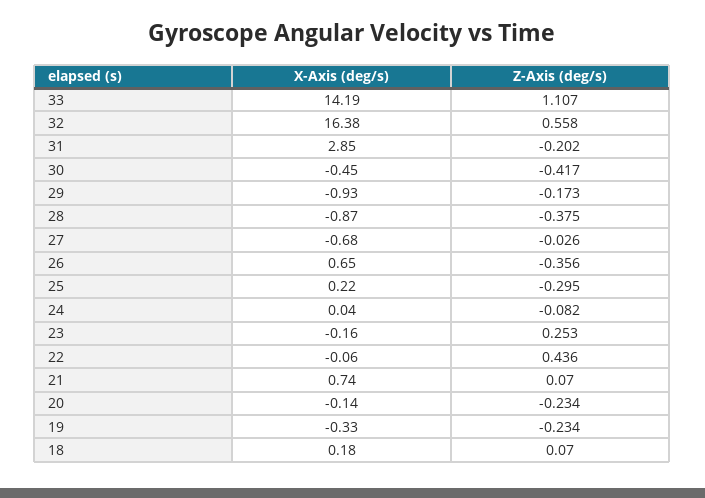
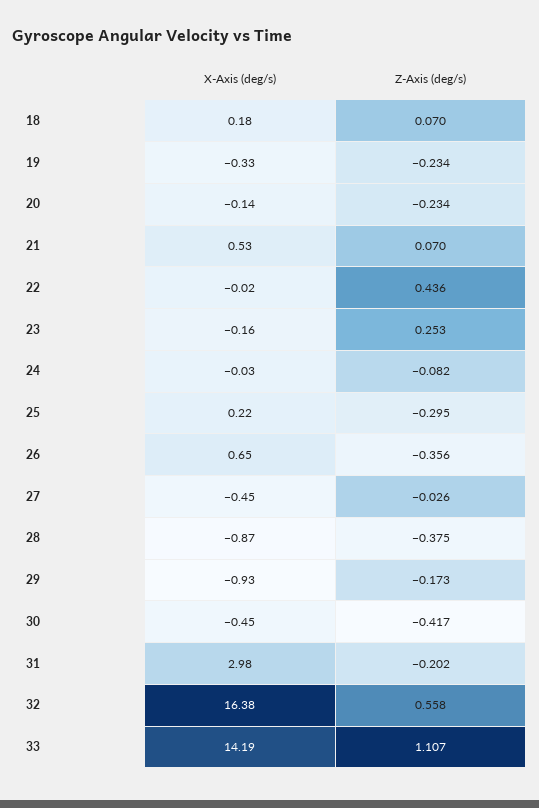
X-Axis (deg/s), 31: 2.85 -> 2.98
X-Axis (deg/s), 27: -0.68 -> -0.45
X-Axis (deg/s), 24: 0.04 -> -0.03
X-Axis (deg/s), 22: -0.06 -> -0.02
X-Axis (deg/s), 21: 0.74 -> 0.53

